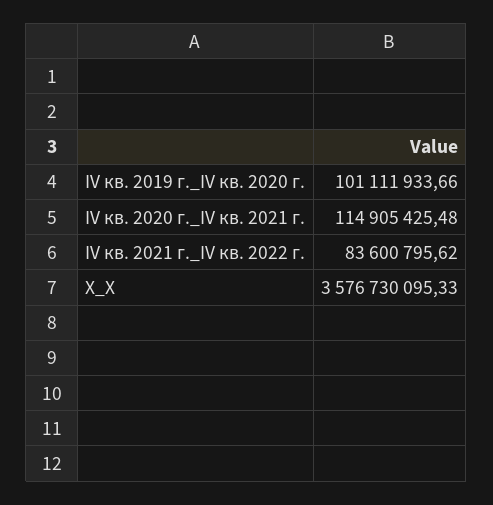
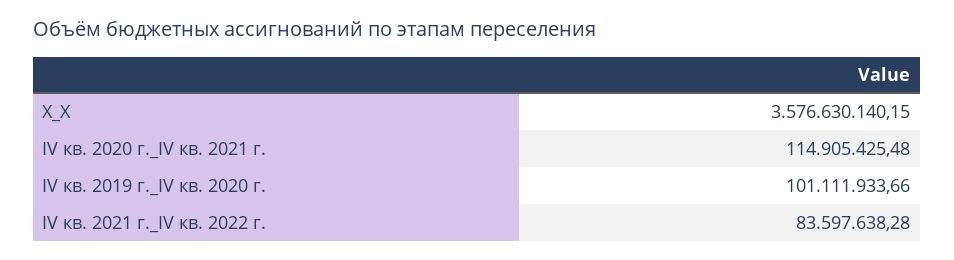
IV кв. 2021 г._IV кв. 2022 г.: 83600795.62 -> 83597638.28
X_X: 3576730095.33 -> 3576630140.15

